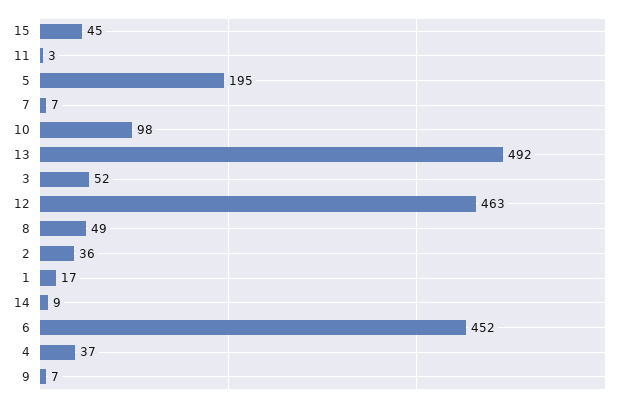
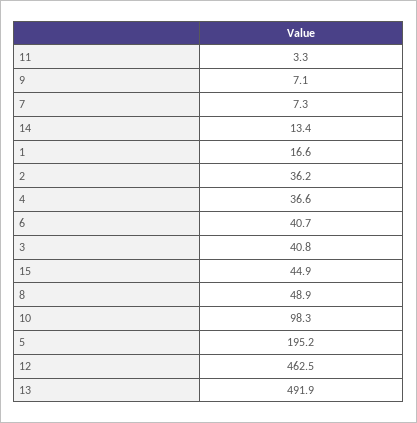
3: 52 -> 40.8
14: 9 -> 13.4
6: 452 -> 40.7

